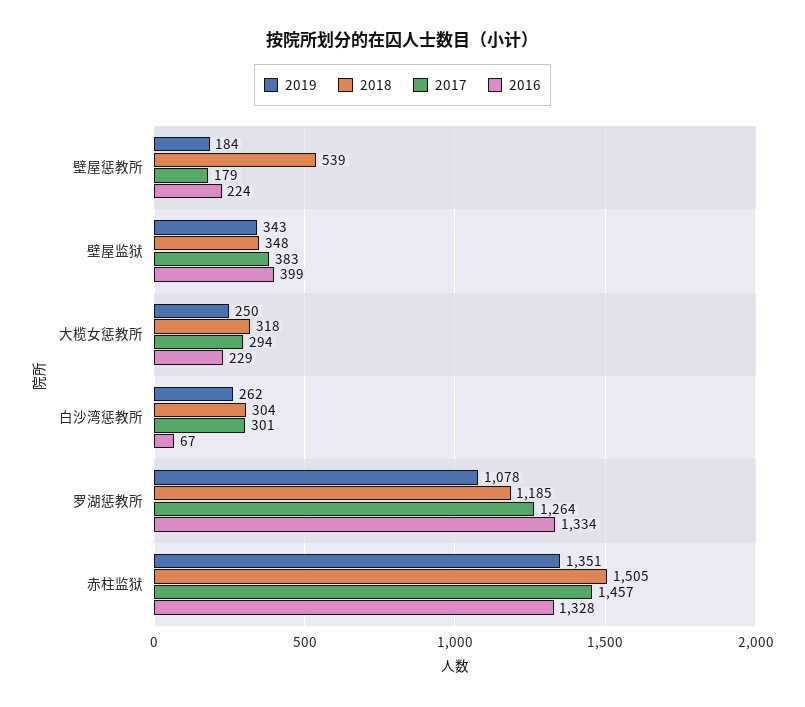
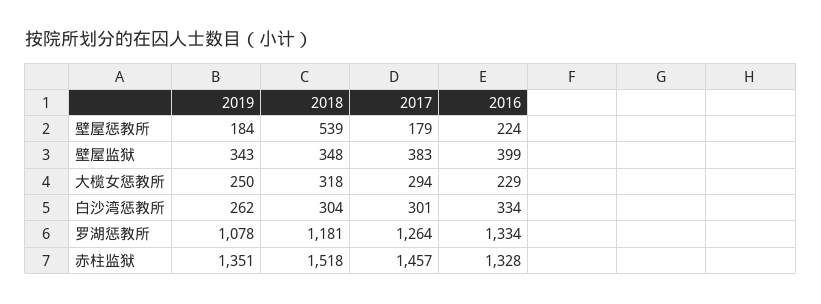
2016, 白沙湾惩教所: 67 -> 334
2018, 罗湖惩教所: 1185 -> 1181
2018, 赤柱监狱: 1505 -> 1518

